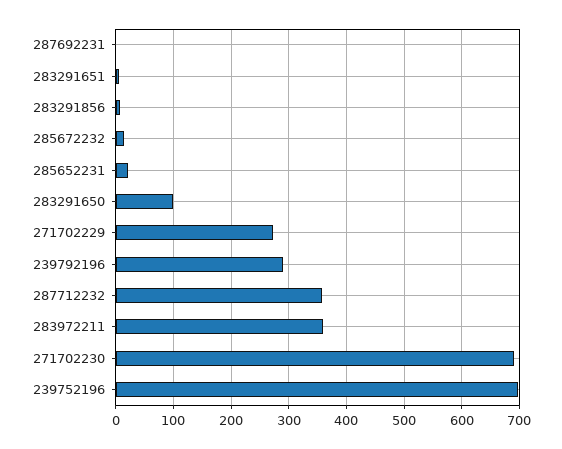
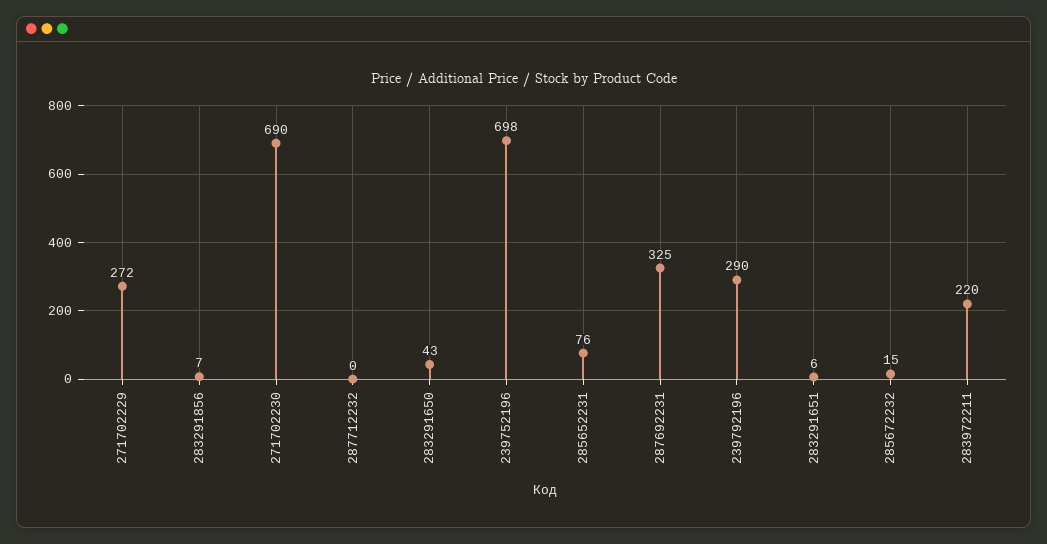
287692231: 0 -> 325
285652231: 20 -> 76
283291650: 100 -> 43
287712232: 360 -> 0
283972211: 360 -> 220

